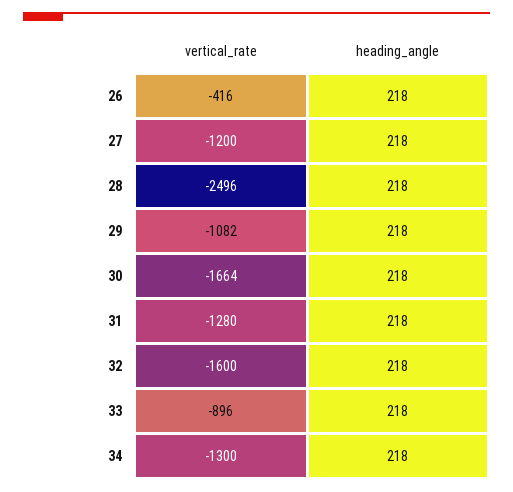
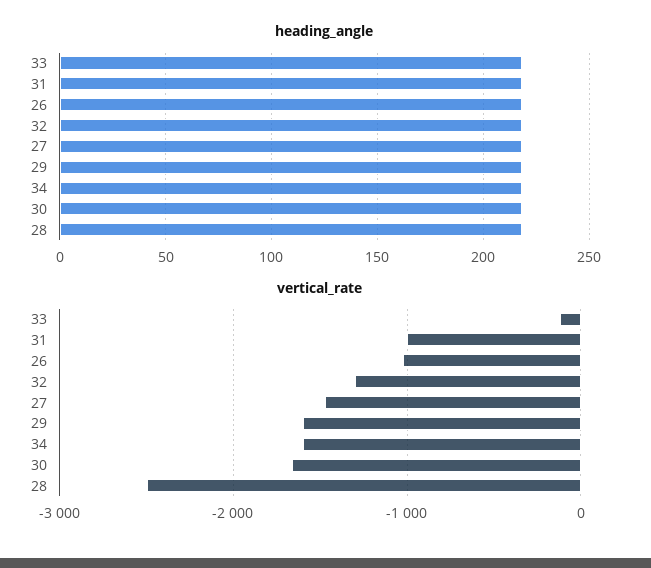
vertical_rate, 26: -416 -> -1000
vertical_rate, 27: -1200 -> -1500
vertical_rate, 29: -1082 -> -1600
vertical_rate, 31: -1280 -> -1000
vertical_rate, 32: -1600 -> -1300
vertical_rate, 33: -896 -> -100
vertical_rate, 34: -1300 -> -1600

